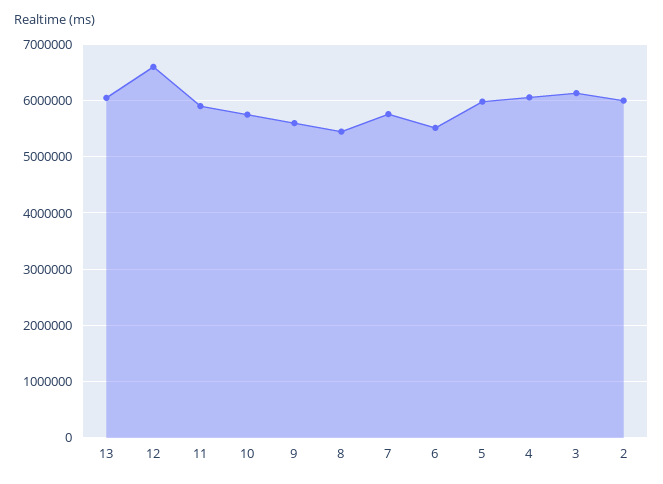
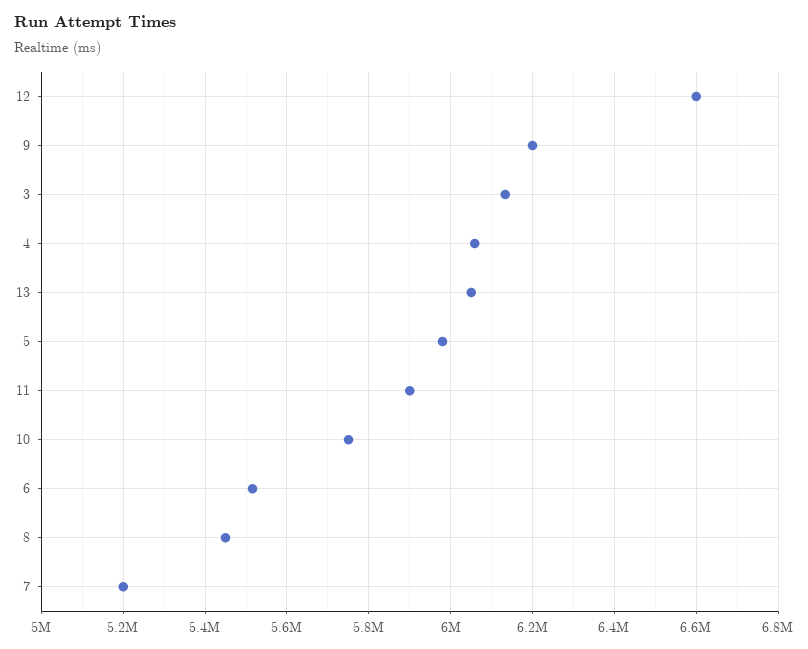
9: 5600000 -> 6200000
7: 5800000 -> 5200000
2: 6000000 -> none

